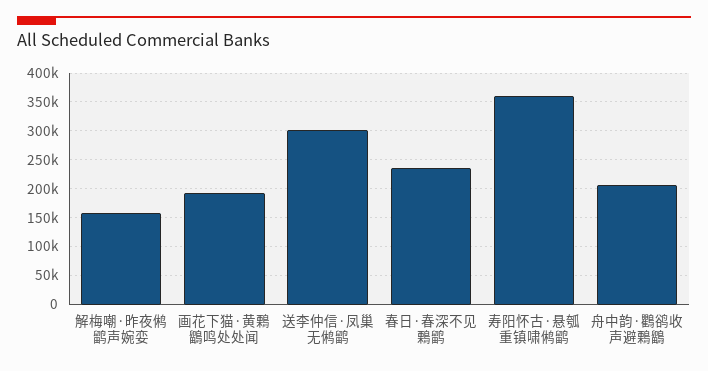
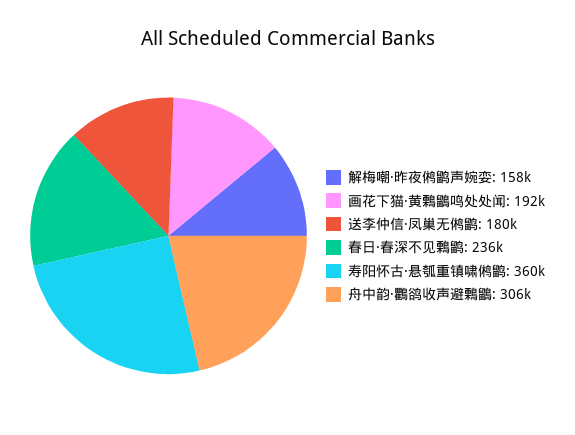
送李仲信·凤巢无鸺鹠: 300000 -> 180000
舟中韵·鸜鹆收声避鷅鶹: 200000 -> 306000

